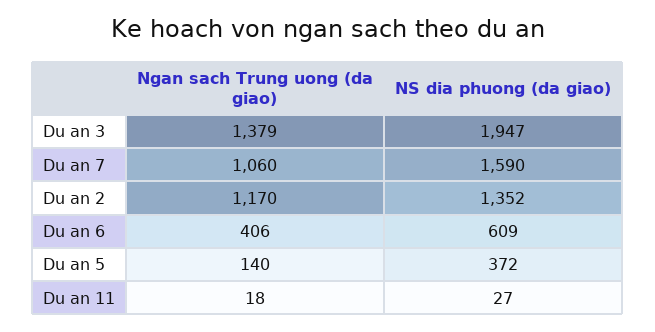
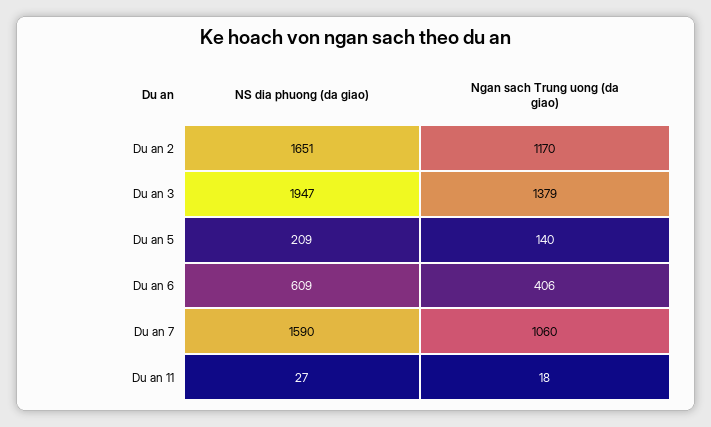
NS dia phuong (da giao), Du an 2: 1352 -> 1651
NS dia phuong (da giao), Du an 5: 372 -> 209

